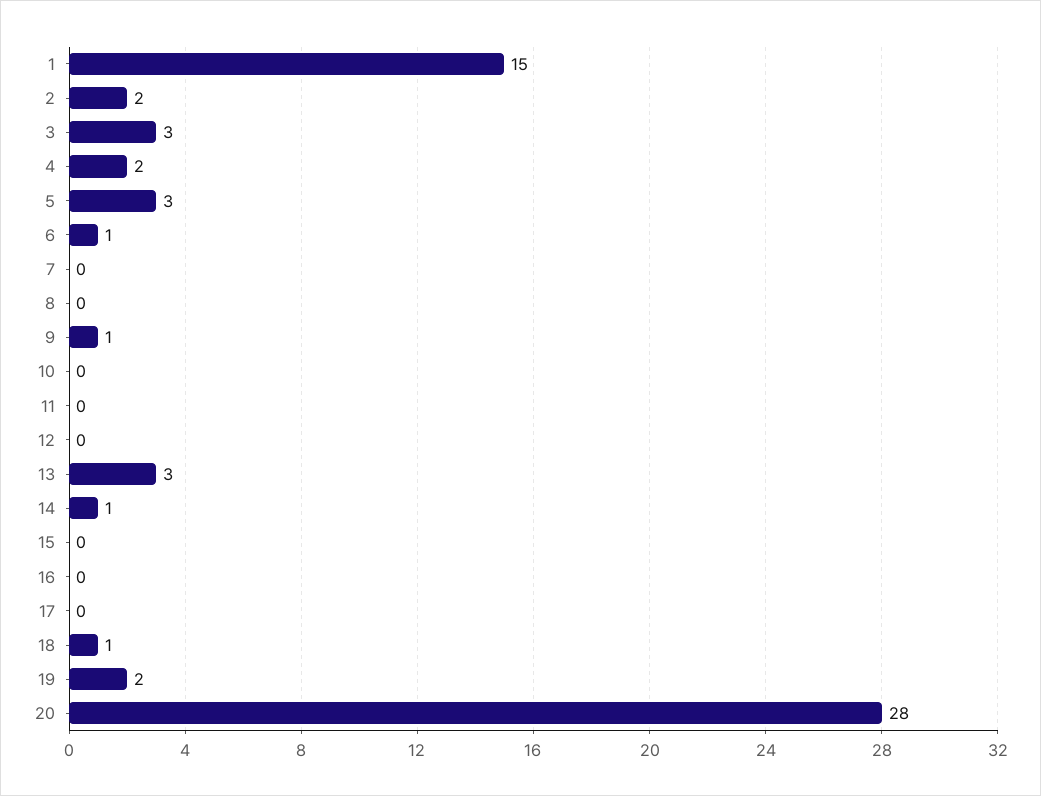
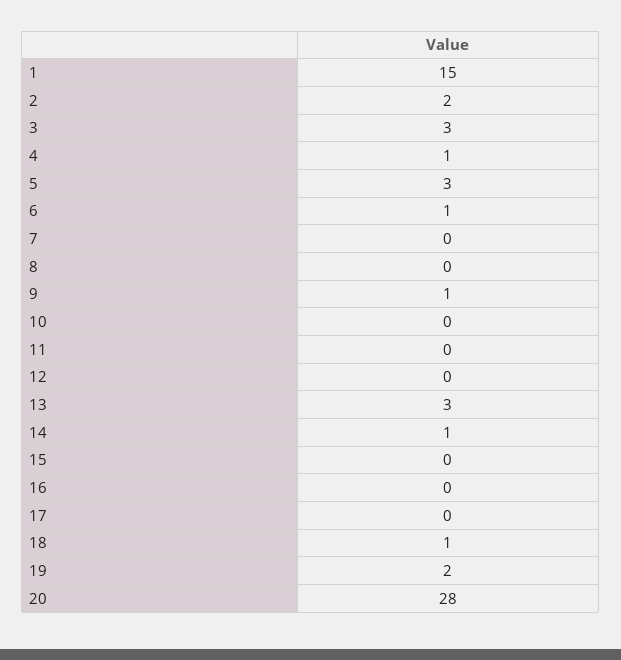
4: 2 -> 1

